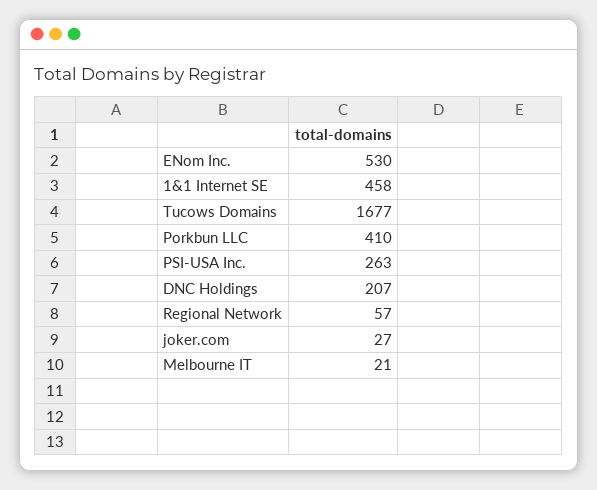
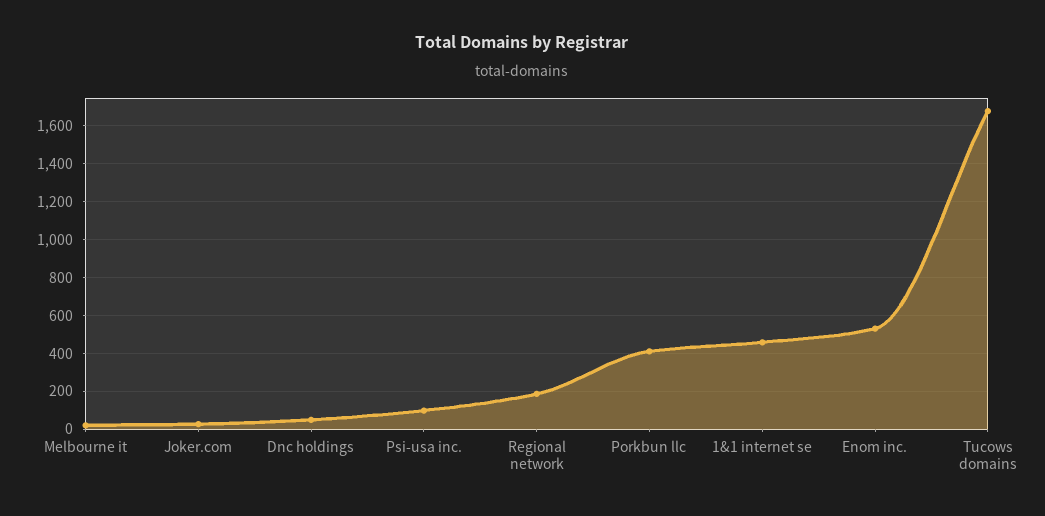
PSI-USA Inc.: 263 -> 100
DNC Holdings: 207 -> 50
Regional Network: 57 -> 200

